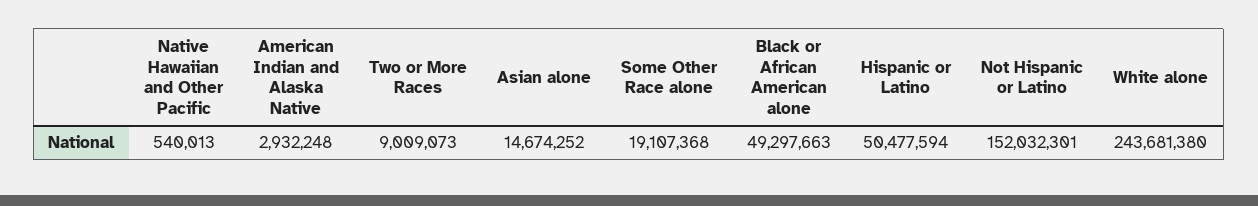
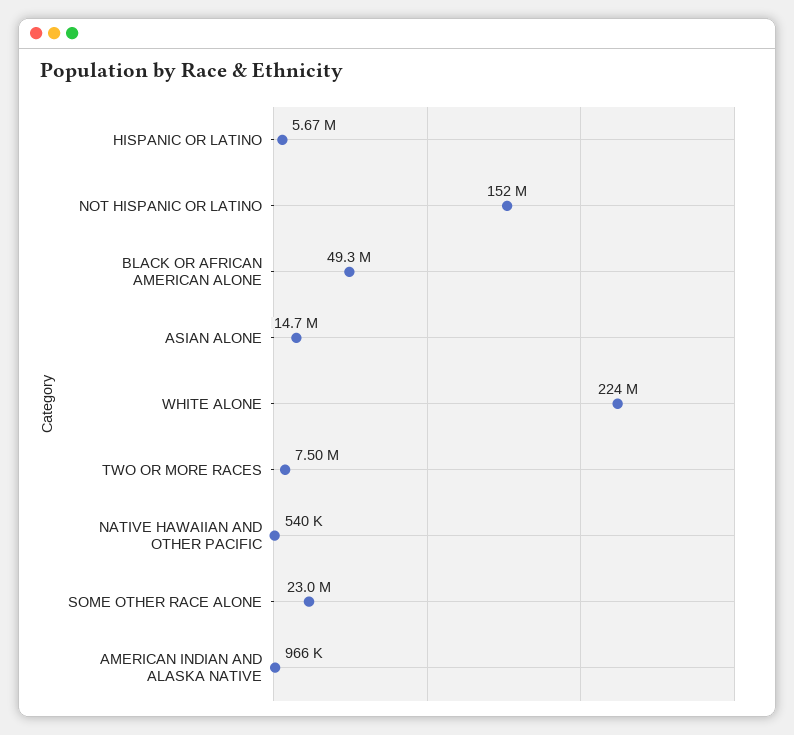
American Indian and Alaska Native: 2932248 -> 966000
Two or More Races: 9009073 -> 7500000
Some Other Race alone: 19107368 -> 23000000
Hispanic or Latino: 50477594 -> 5670000
White alone: 243681380 -> 224000000

